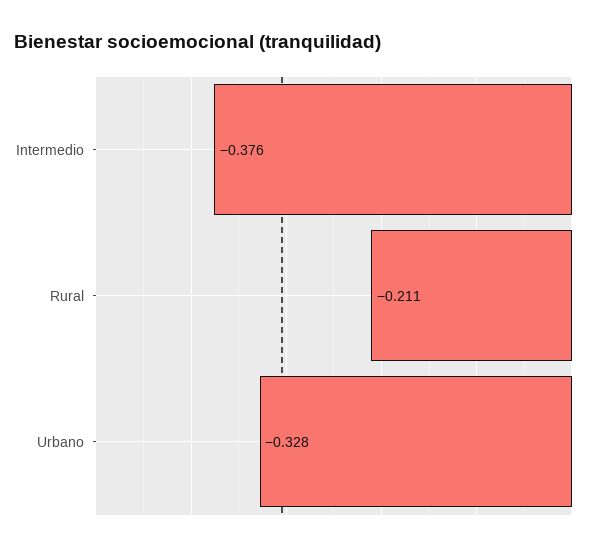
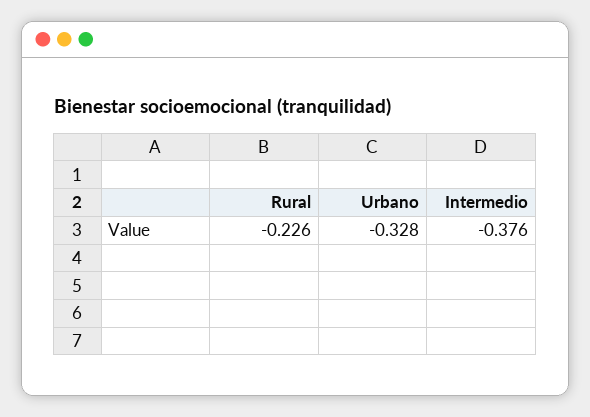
Rural: -0.211 -> -0.226

